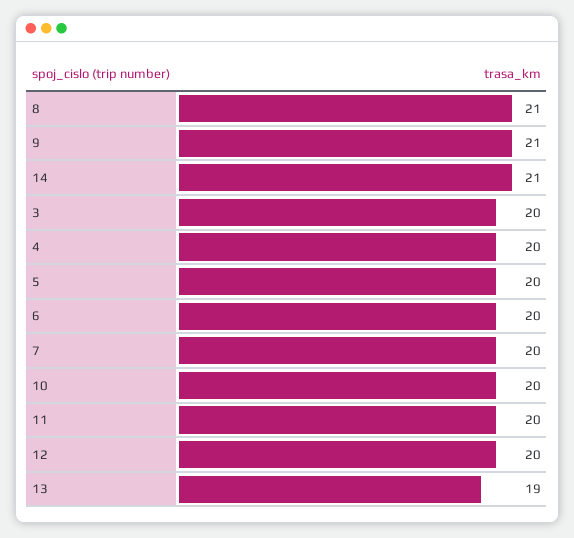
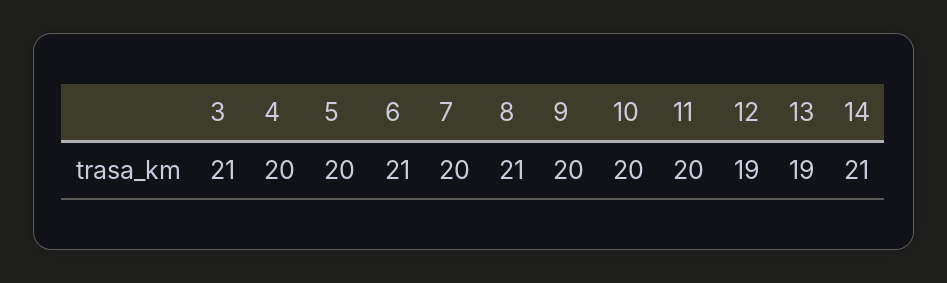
9: 21 -> 20
3: 20 -> 21
6: 20 -> 21
12: 20 -> 19

